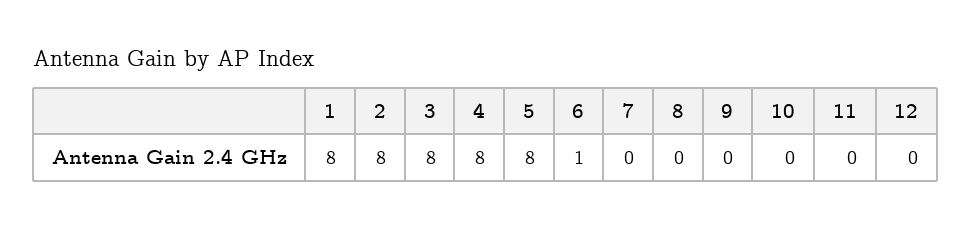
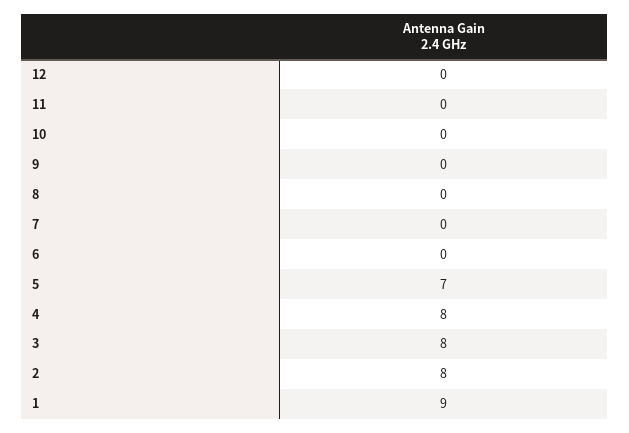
1: 8 -> 9
5: 8 -> 7
6: 1 -> 0

